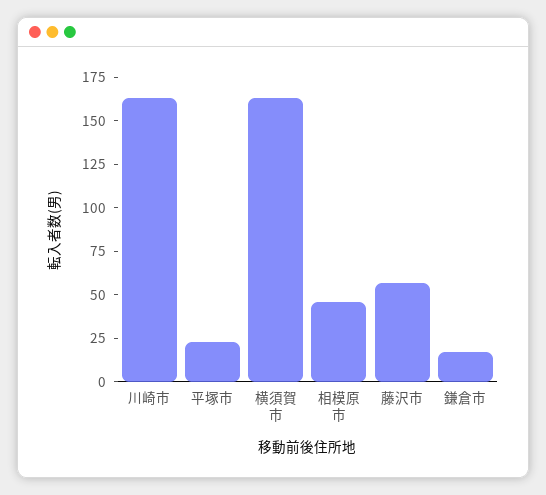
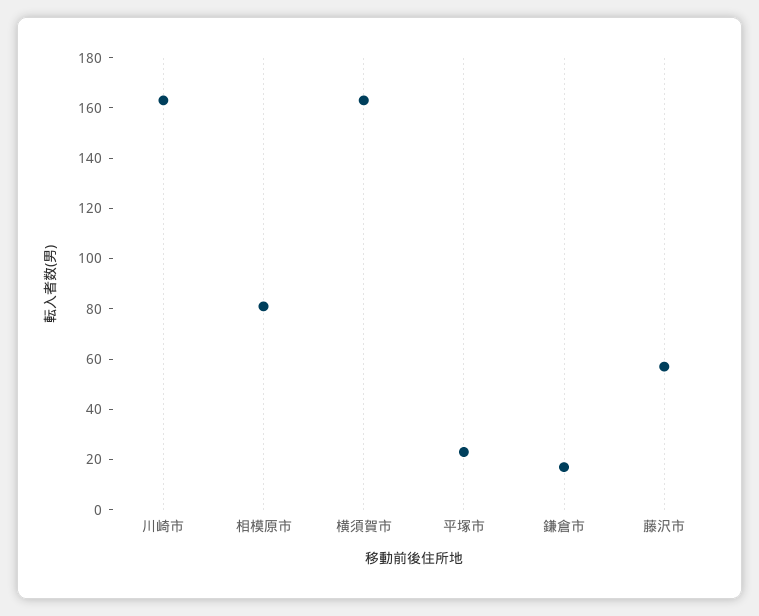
相模原市: 45 -> 80

